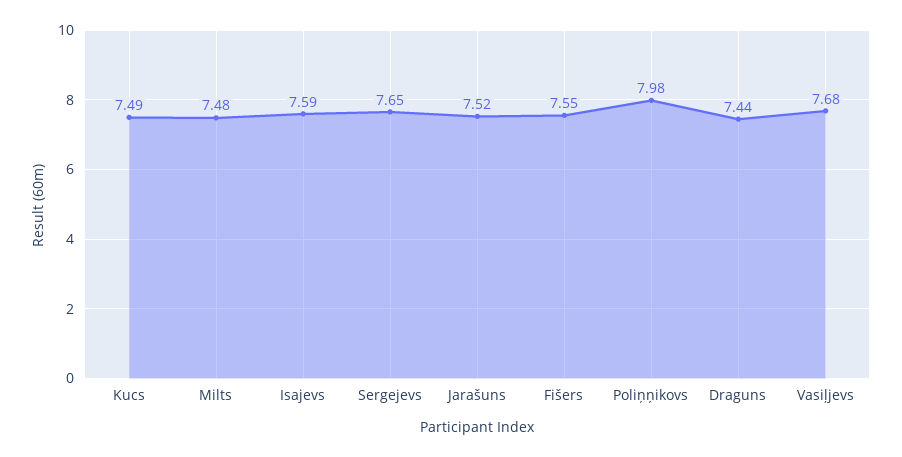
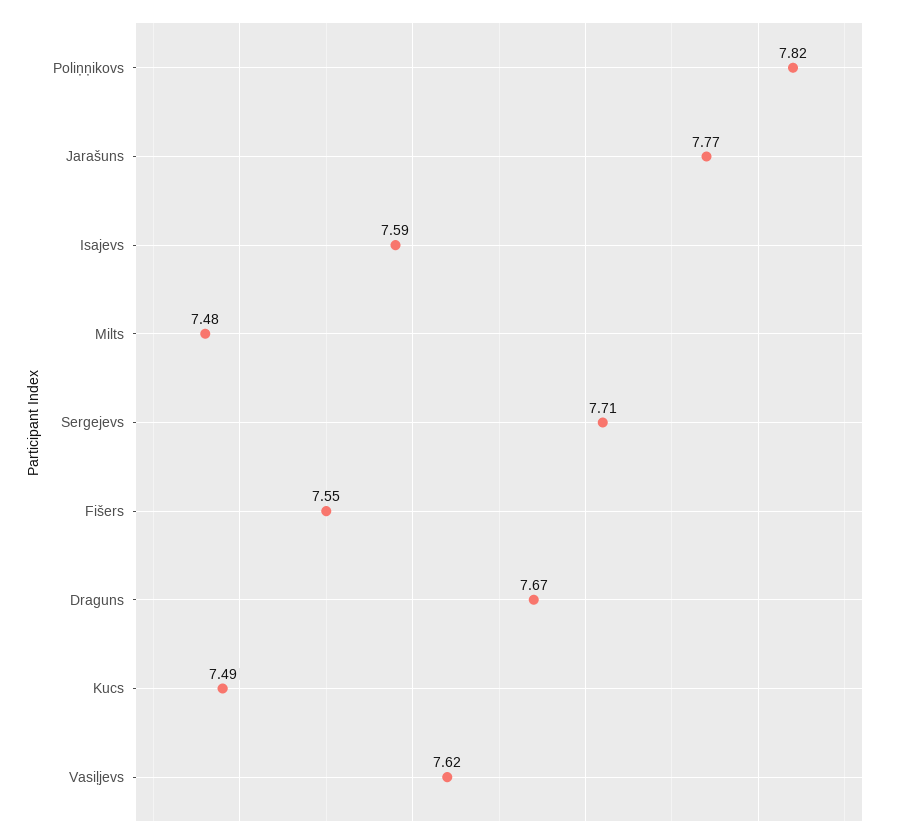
Sergejevs: 7.65 -> 7.71
Jarašuns: 7.52 -> 7.77
Poliņņikovs: 7.98 -> 7.82
Draguns: 7.44 -> 7.67
Vasiļjevs: 7.68 -> 7.62

